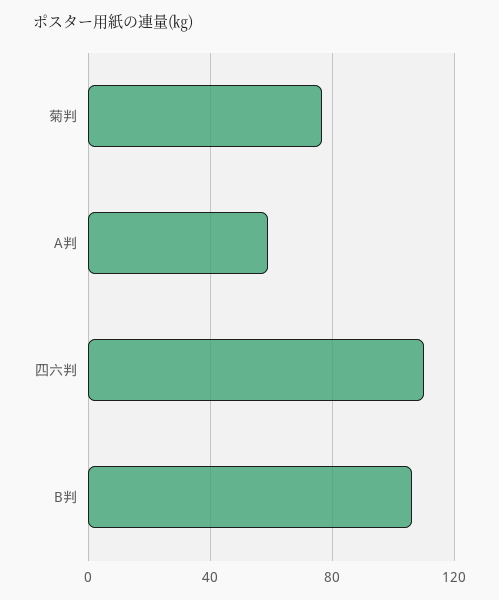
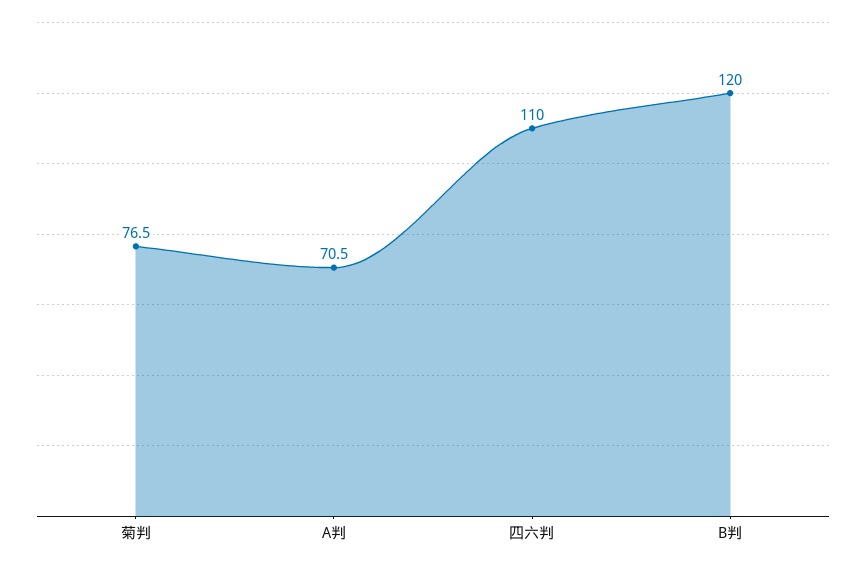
A判: 60 -> 70.5
B判: 105 -> 120

